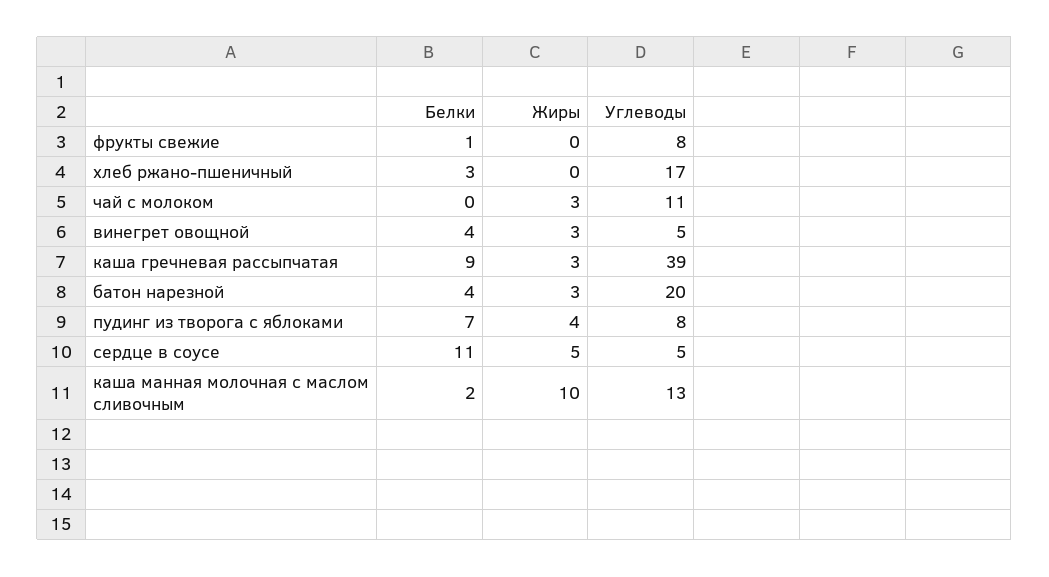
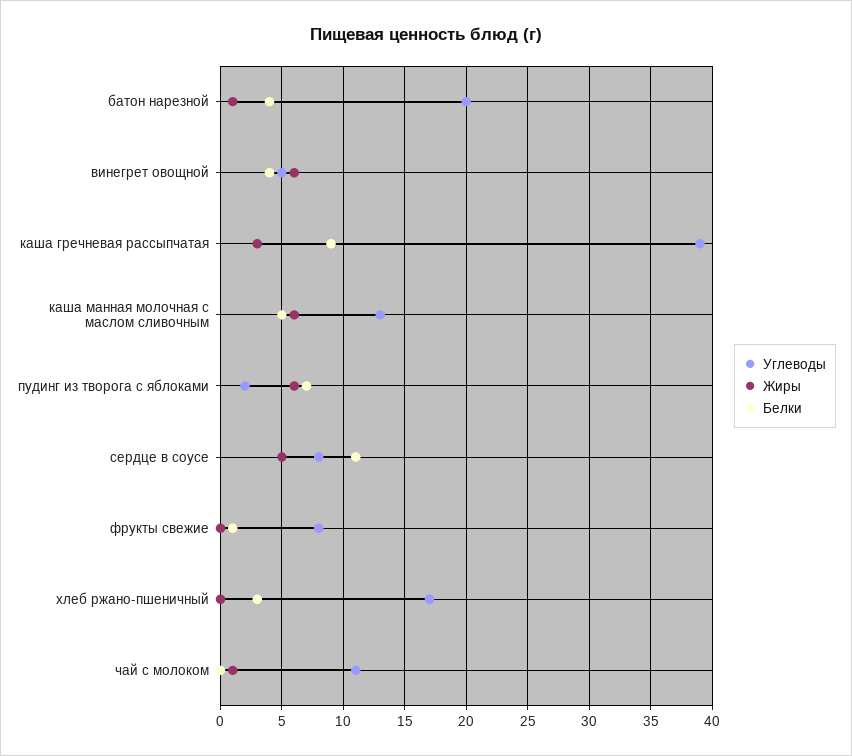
Жиры, чай с молоком: 3 -> 1
Жиры, винегрет овощной: 3 -> 6
Жиры, батон нарезной: 3 -> 1
Жиры, пудинг из творога с яблоками: 4 -> 6
Углеводы, пудинг из творога с яблоками: 8 -> 2
Углеводы, сердце в соусе: 5 -> 8
Белки, каша манная молочная с маслом сливочным: 2 -> 5
Жиры, каша манная молочная с маслом сливочным: 10 -> 6

